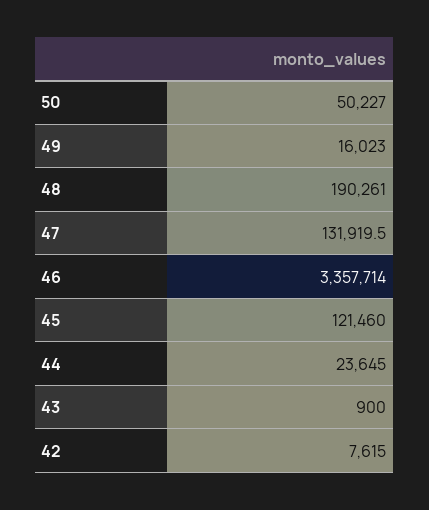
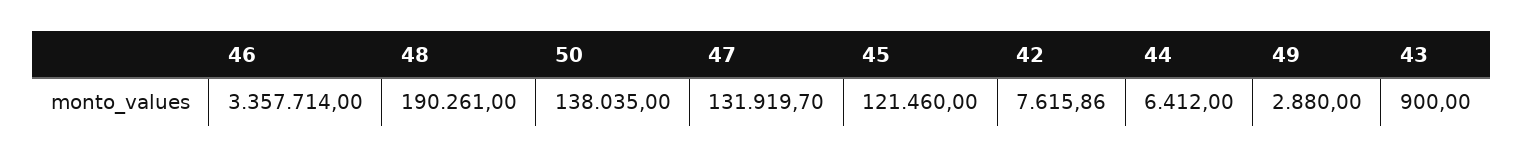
50: 50227 -> 138035
49: 16023 -> 2880
47: 131919.5 -> 131919.7
44: 23645 -> 6412
42: 7615 -> 7615.86

